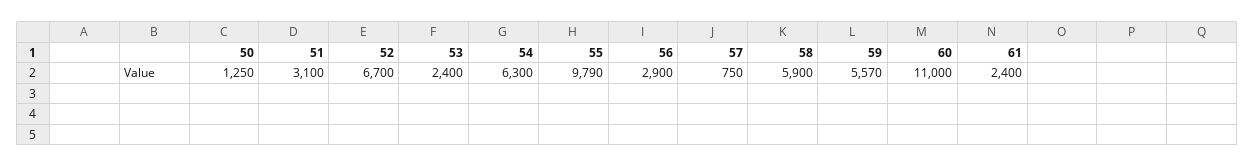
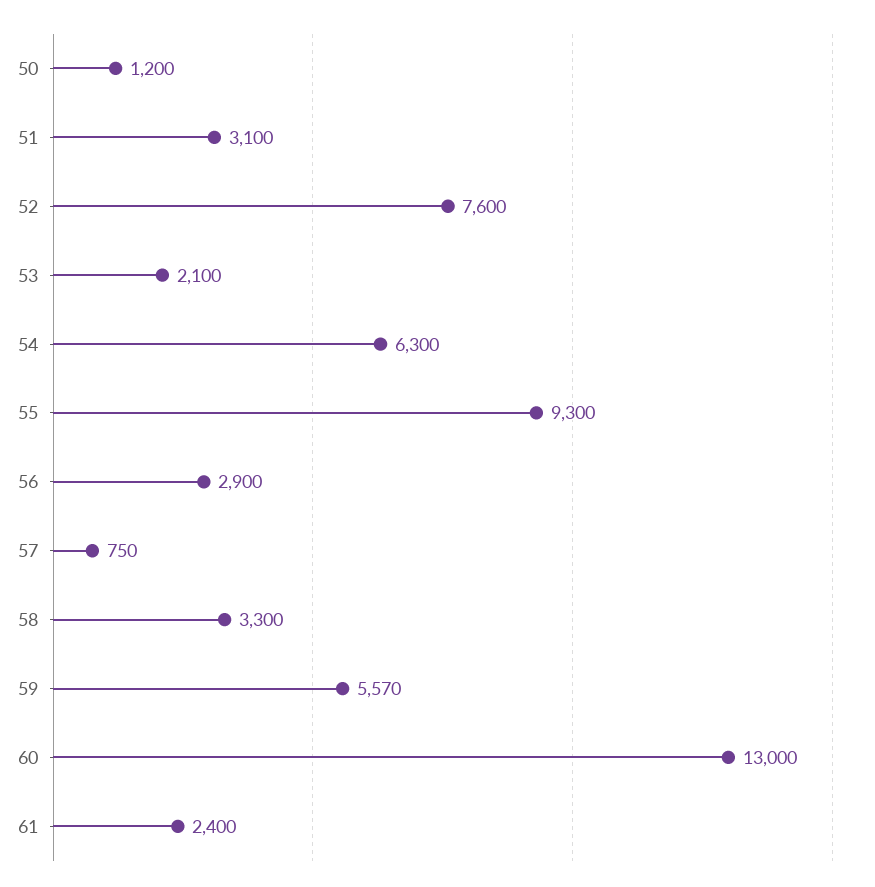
50: 1250 -> 1200
52: 6700 -> 7600
53: 2400 -> 2100
55: 9790 -> 9300
58: 5900 -> 3300
60: 11000 -> 13000

